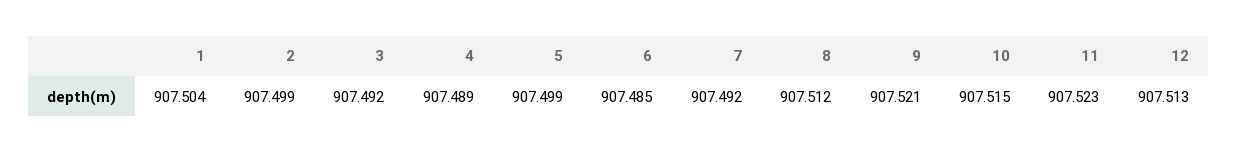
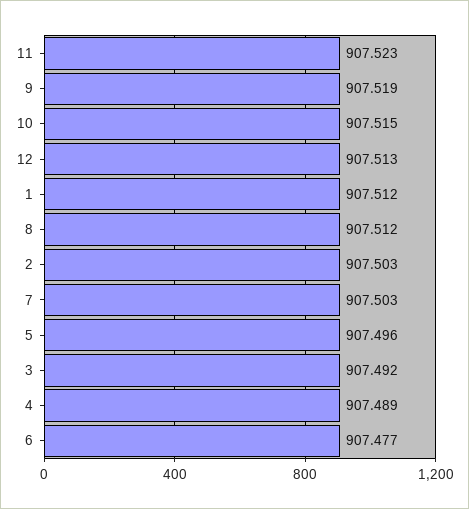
1: 907.504 -> 907.512
2: 907.499 -> 907.503
5: 907.499 -> 907.496
6: 907.485 -> 907.477
7: 907.492 -> 907.503
9: 907.521 -> 907.519

